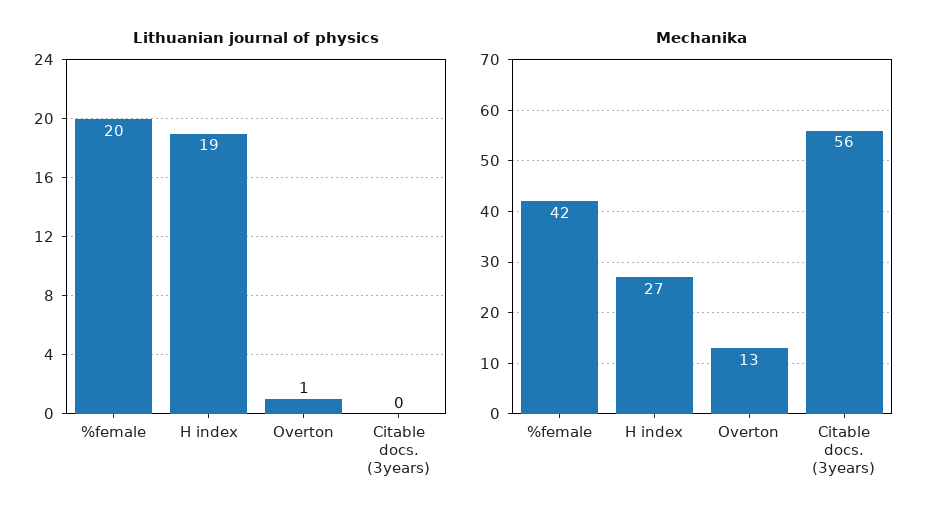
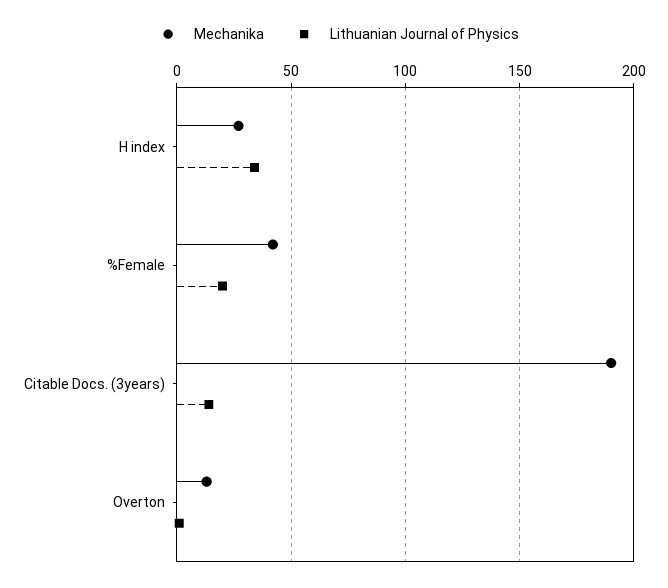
Lithuanian journal of physics, H index: 19 -> 35
Lithuanian journal of physics, Citable docs. (3years): 0 -> 15
Mechanika, Citable docs. (3years): 56 -> 190

